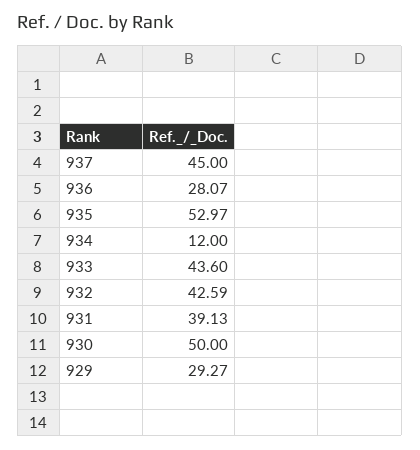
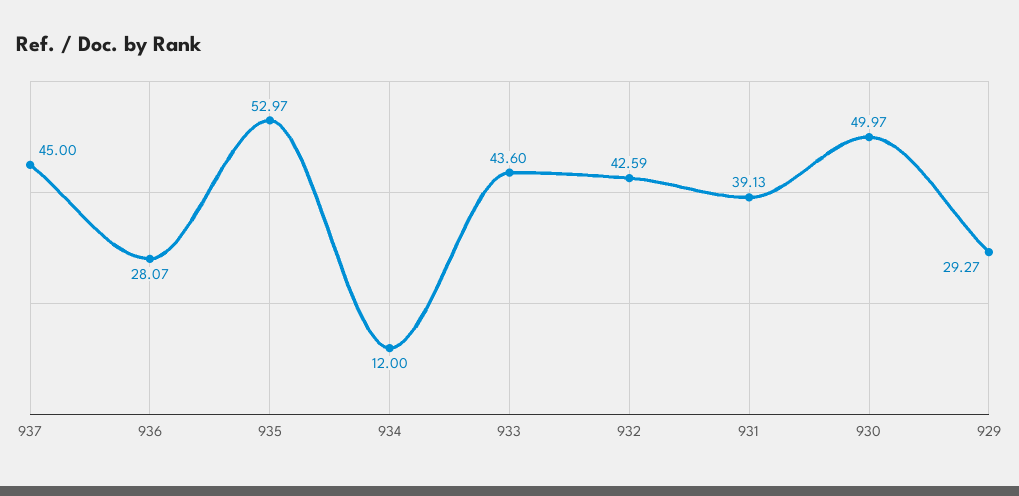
930: 50 -> 49.97

